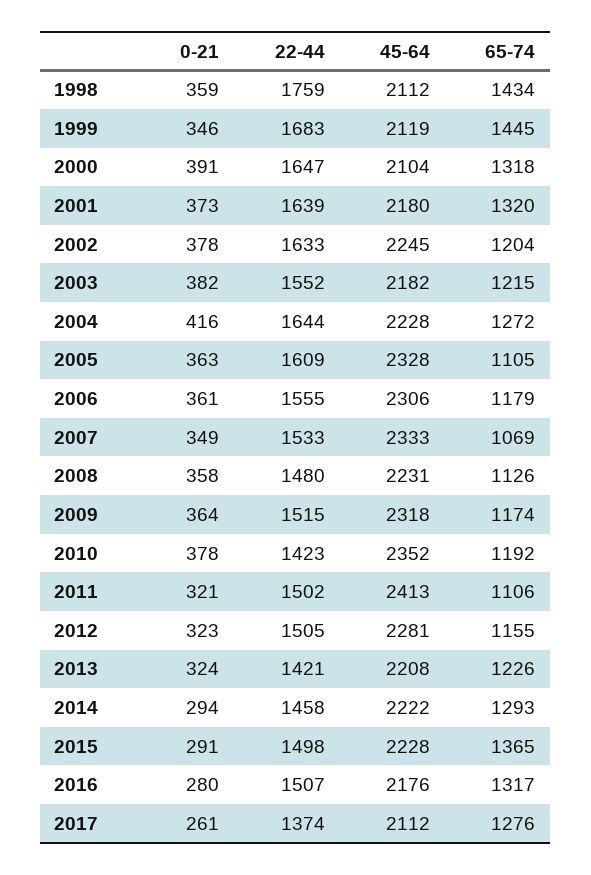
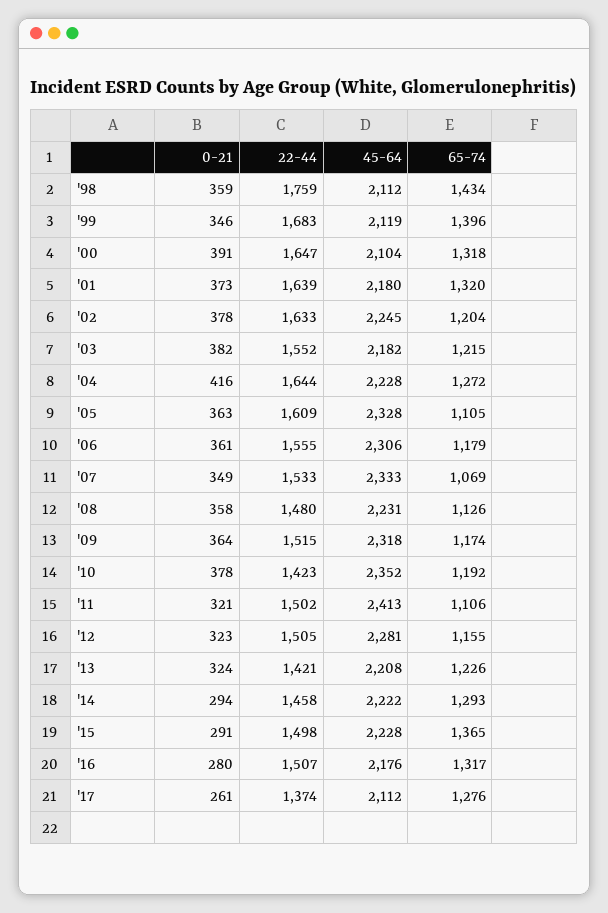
65-74, 1999: 1445 -> 1396

